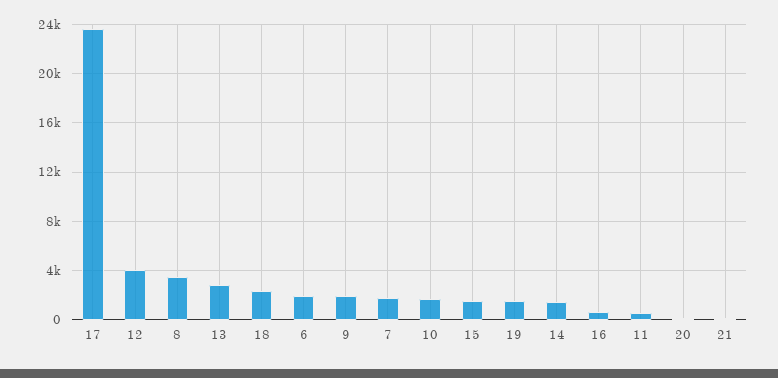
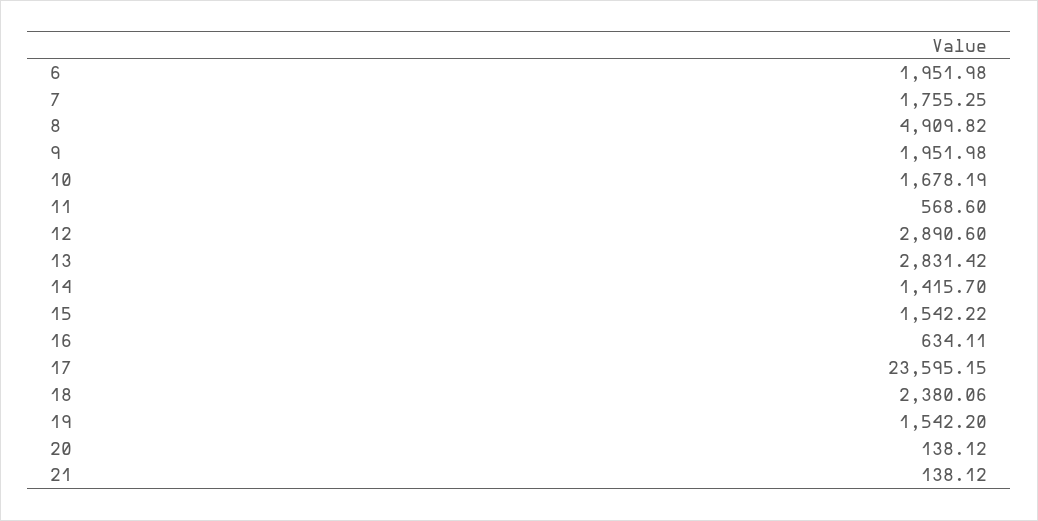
12: 4000 -> 2890.6
8: 3500 -> 4909.82

